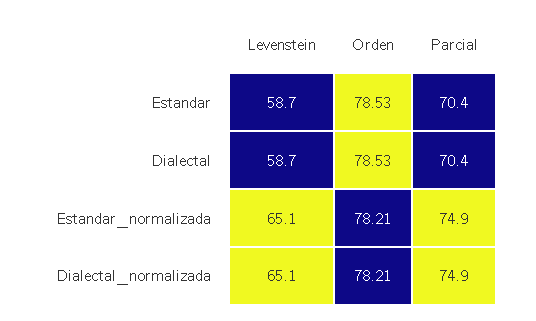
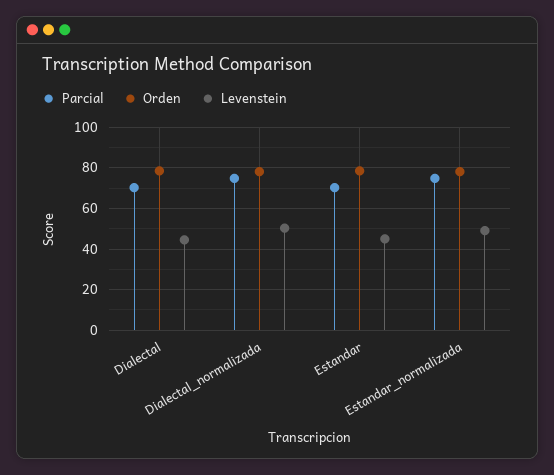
Levenstein, Estandar: 58.7 -> 45
Levenstein, Dialectal: 58.7 -> 45
Levenstein, Estandar_normalizada: 65.1 -> 50
Levenstein, Dialectal_normalizada: 65.1 -> 50

